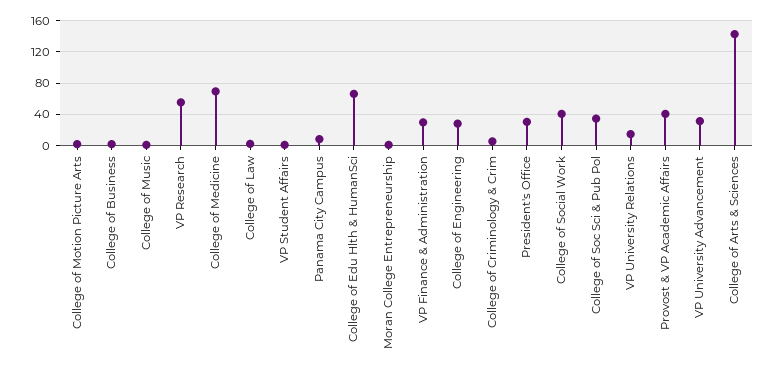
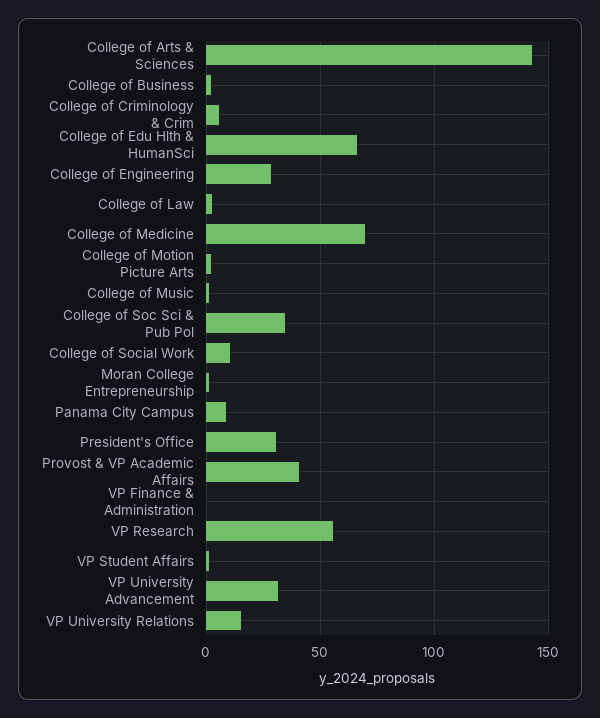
VP Finance & Administration: 30 -> 0
College of Social Work: 40 -> 10

